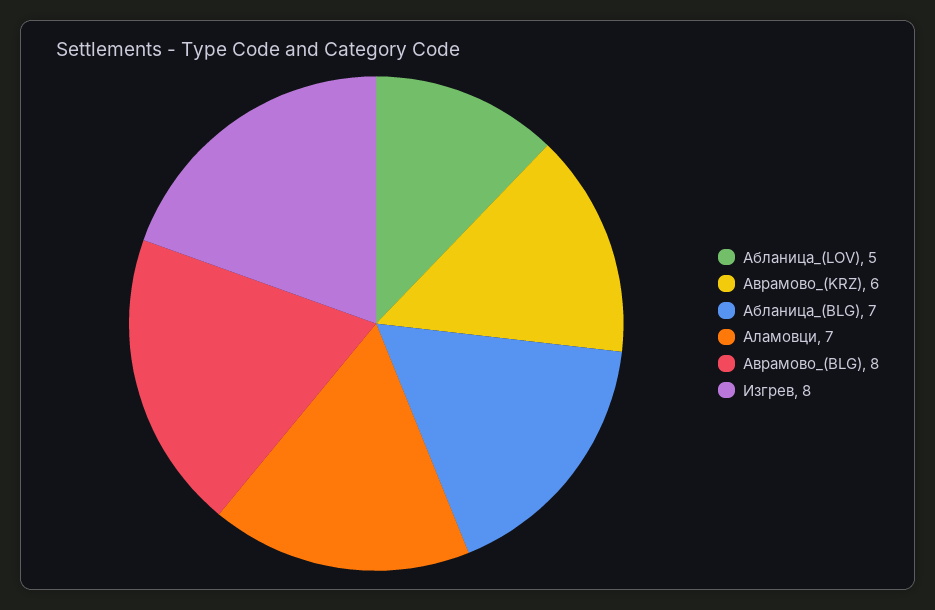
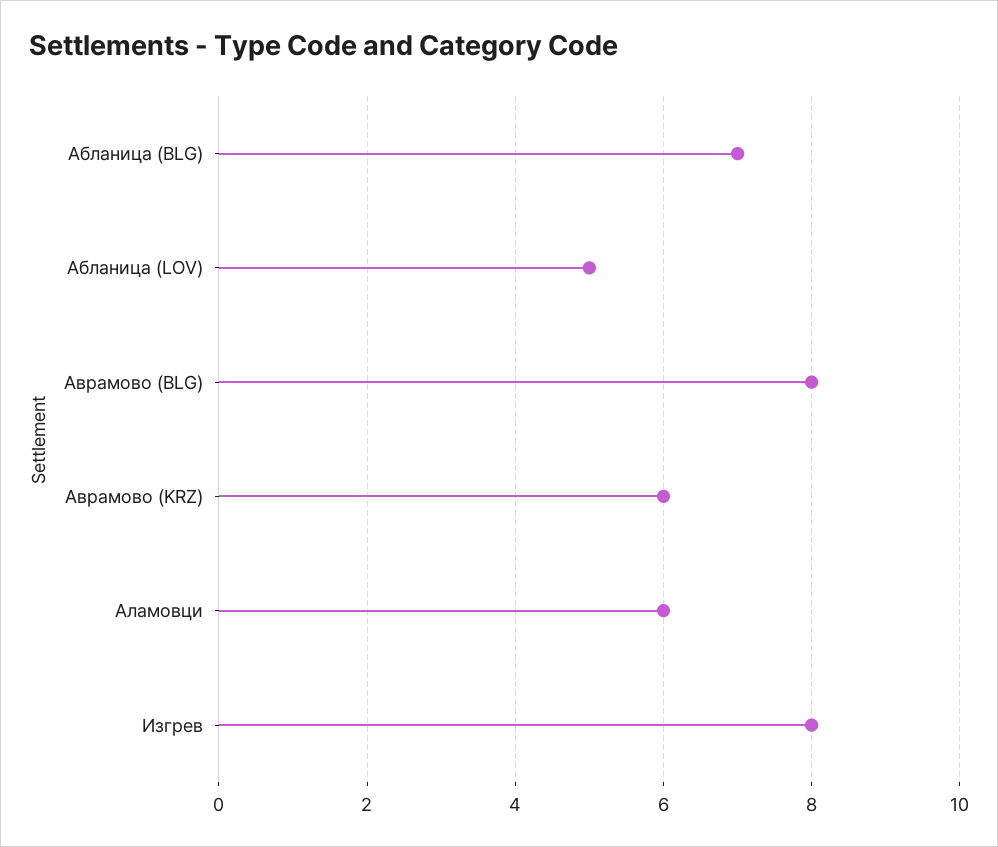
Аламовци: 7 -> 6

